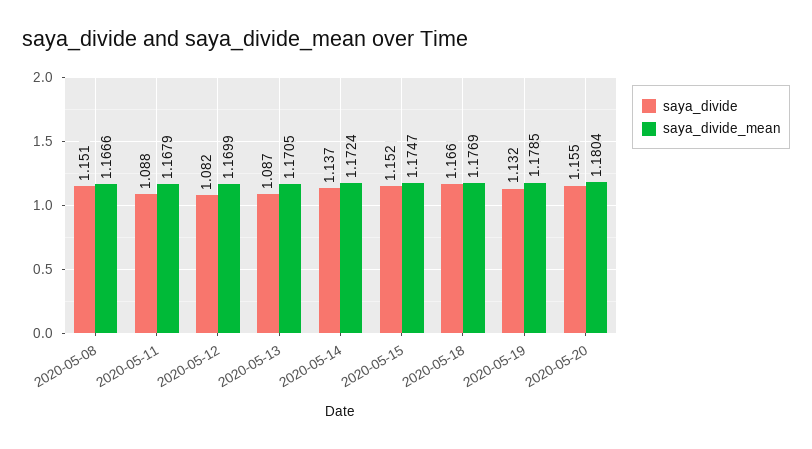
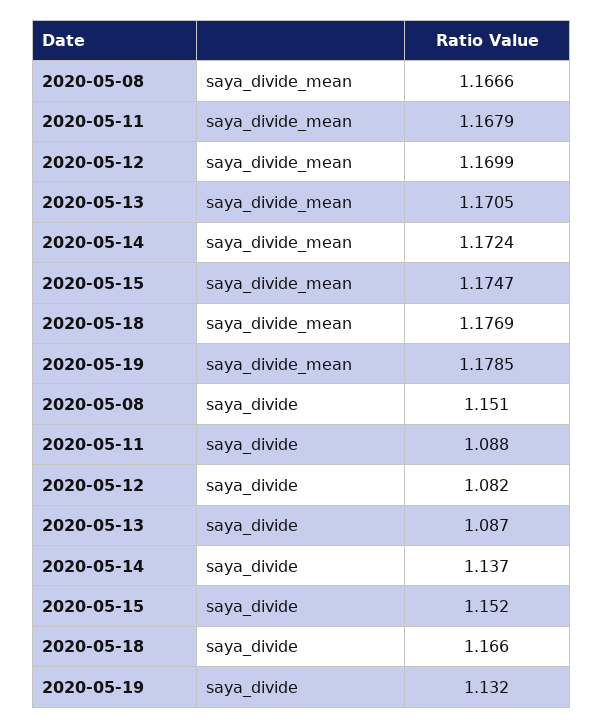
saya_divide, 2020-05-20: 1.155 -> none
saya_divide_mean, 2020-05-20: 1.1804 -> none

